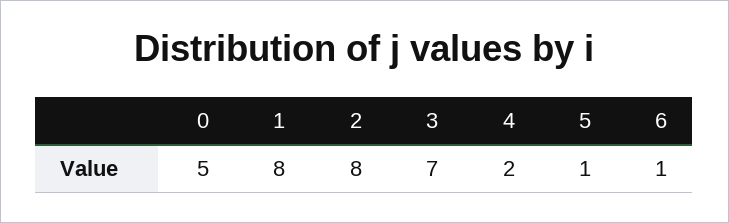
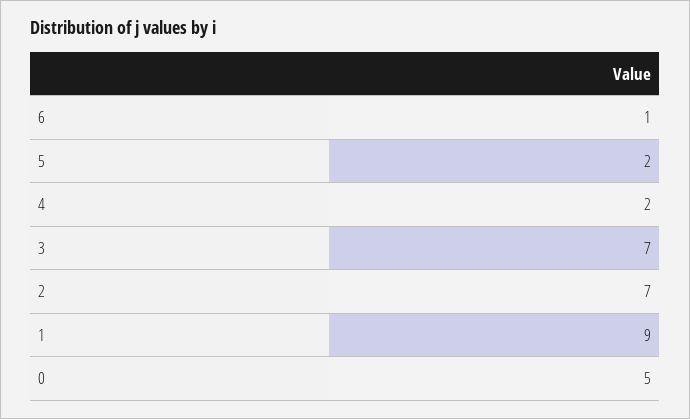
1: 8 -> 9
2: 8 -> 7
5: 1 -> 2

